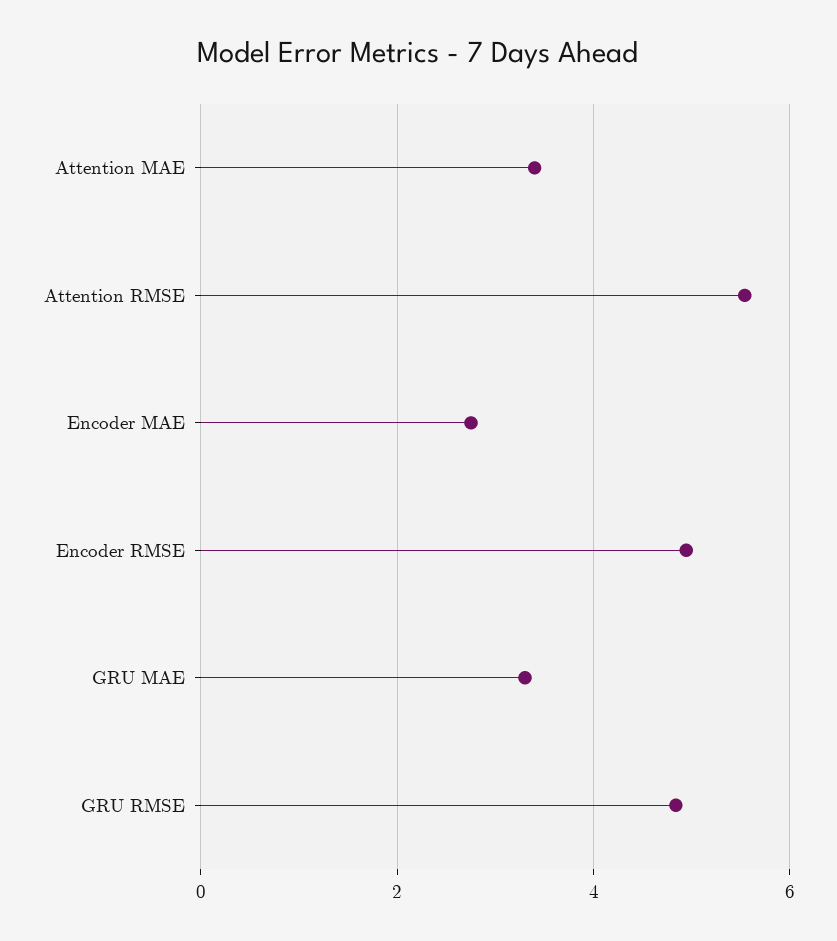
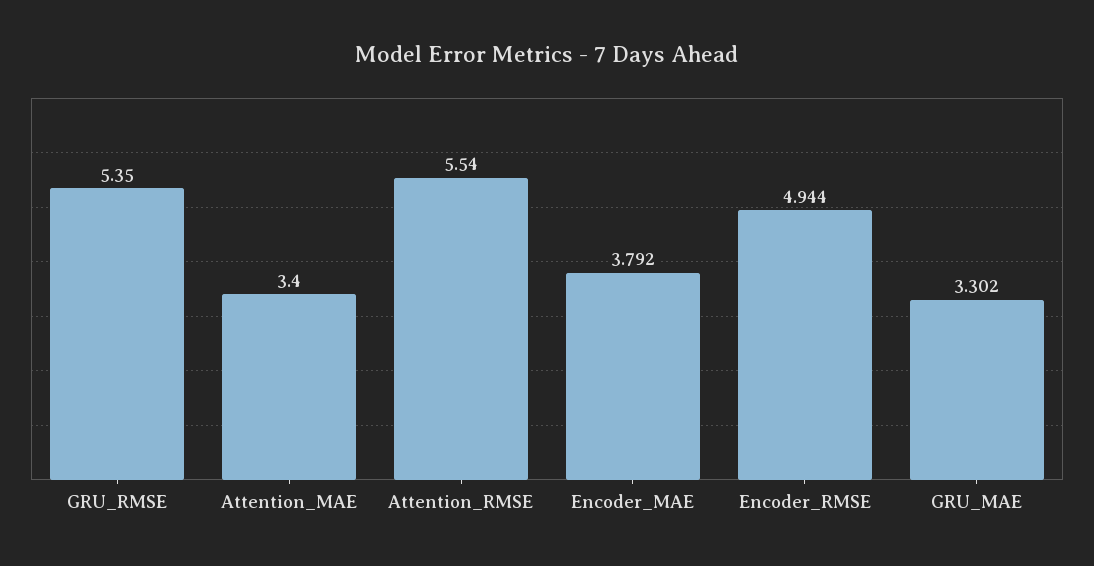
Encoder MAE: 2.8 -> 3.792
GRU RMSE: 4.8 -> 5.35

